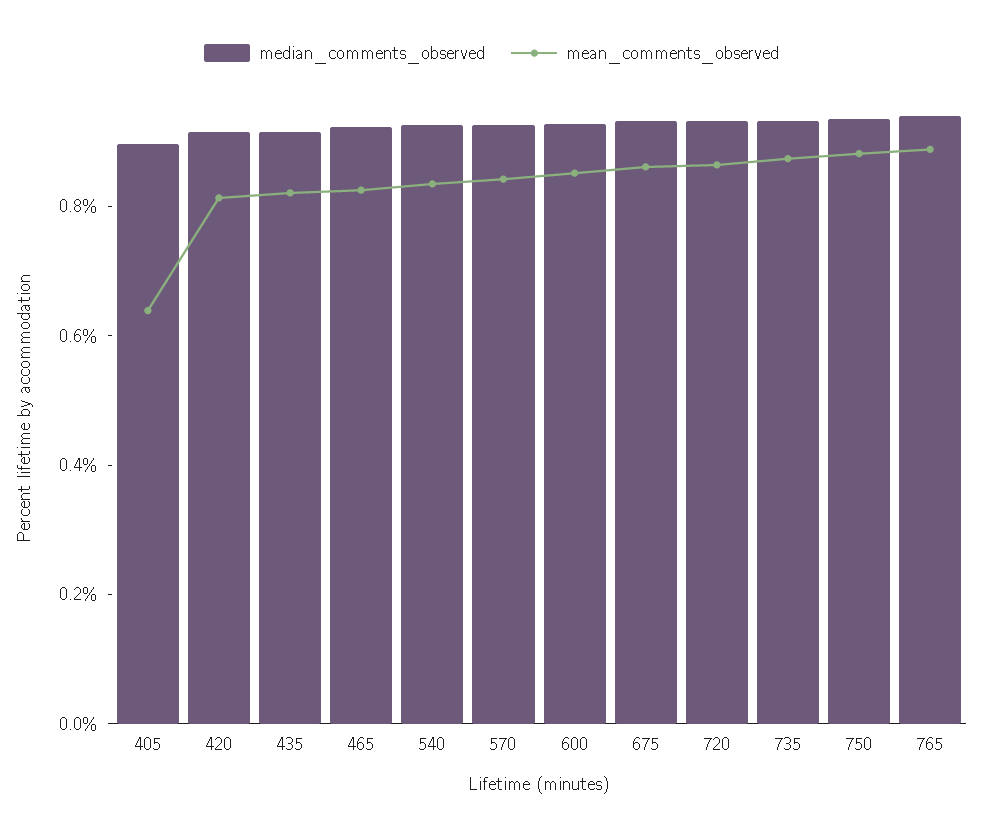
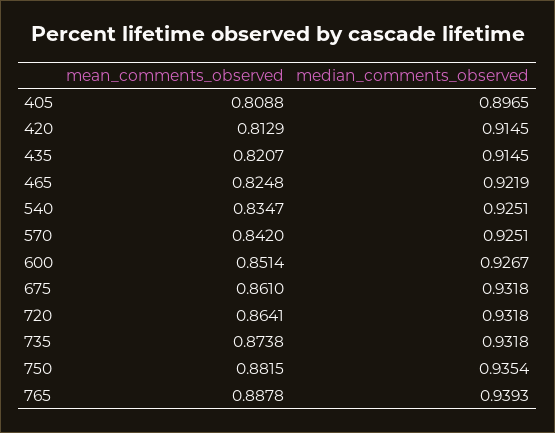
mean_comments_observed, 405: 0.65 -> 0.8088

